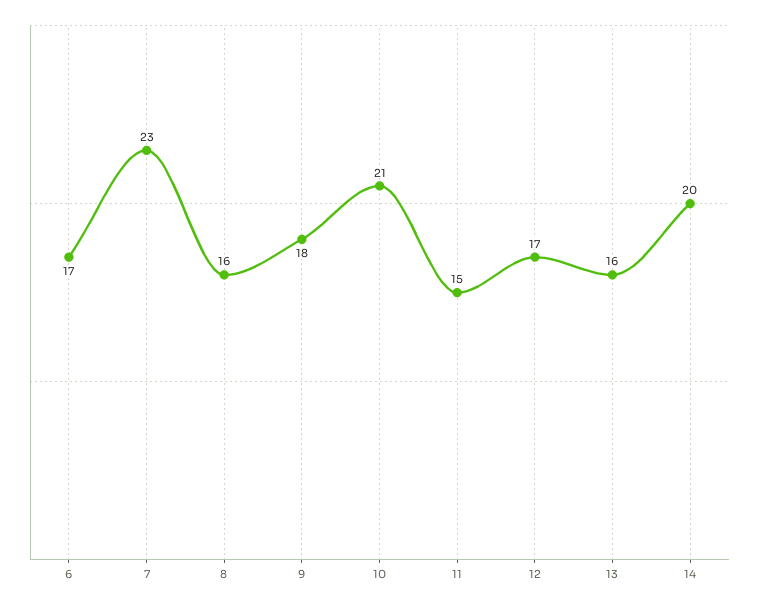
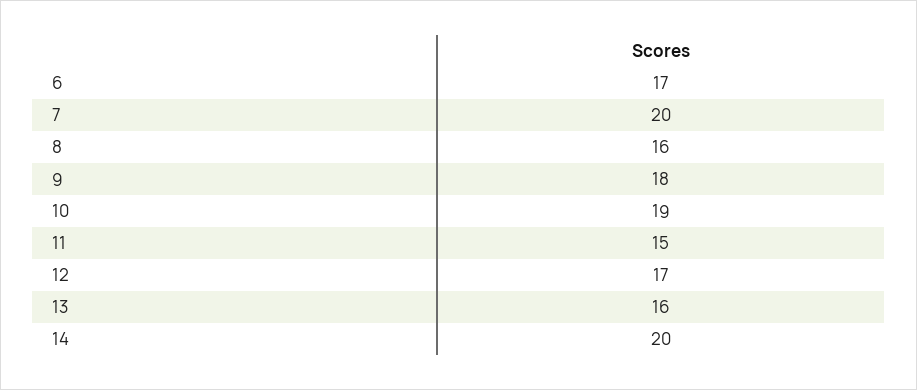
7: 23 -> 20
10: 21 -> 19

